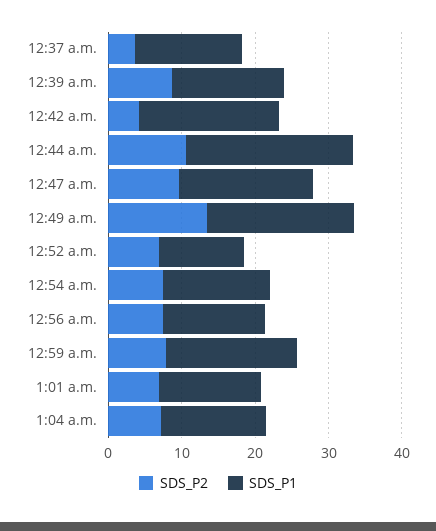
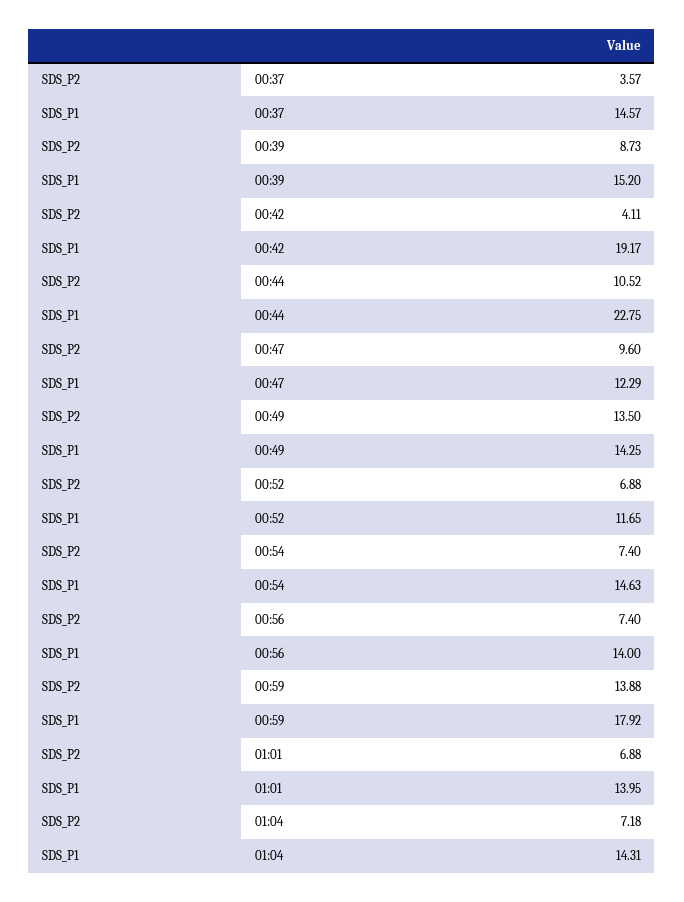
SDS_P1, 12:47 a.m.: 18 -> 12.29
SDS_P1, 12:49 a.m.: 20 -> 14.25
SDS_P2, 12:59 a.m.: 8 -> 13.88

